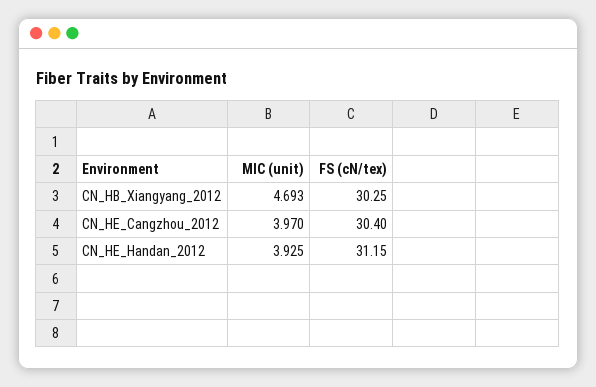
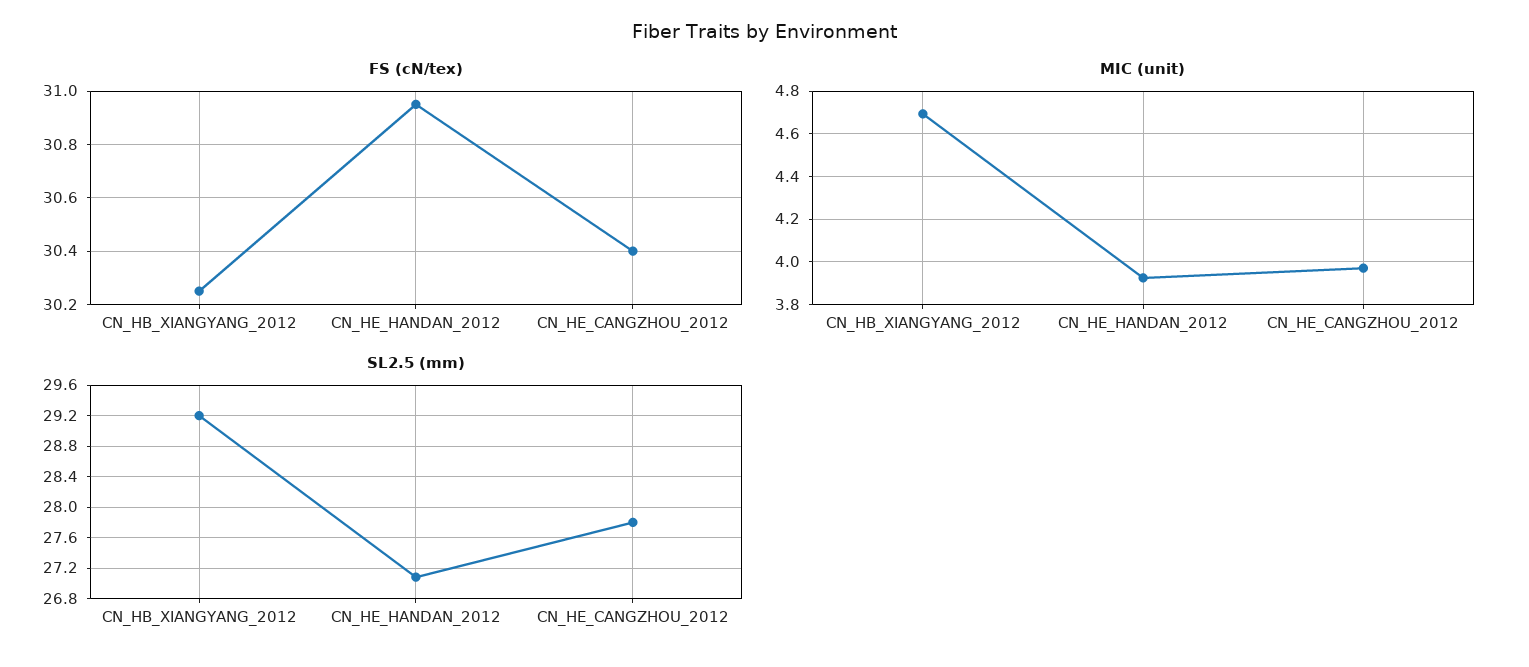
FS (cN/tex), CN_HE_Handan_2012: 31.15 -> 30.95
SL2.5 (mm), CN_HB_Xiangyang_2012: none -> 29.2
SL2.5 (mm), CN_HE_Handan_2012: none -> 27.1
SL2.5 (mm), CN_HE_Cangzhou_2012: none -> 27.8

